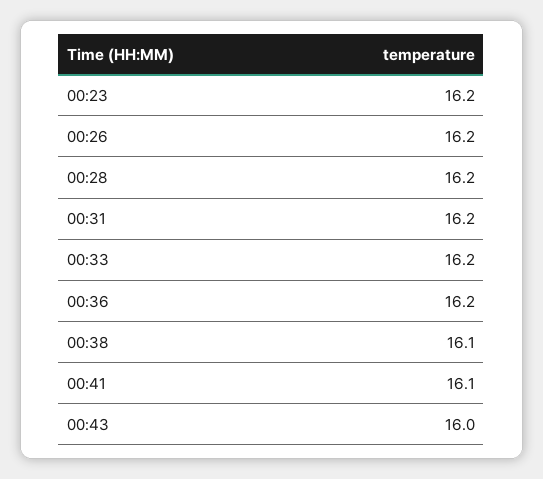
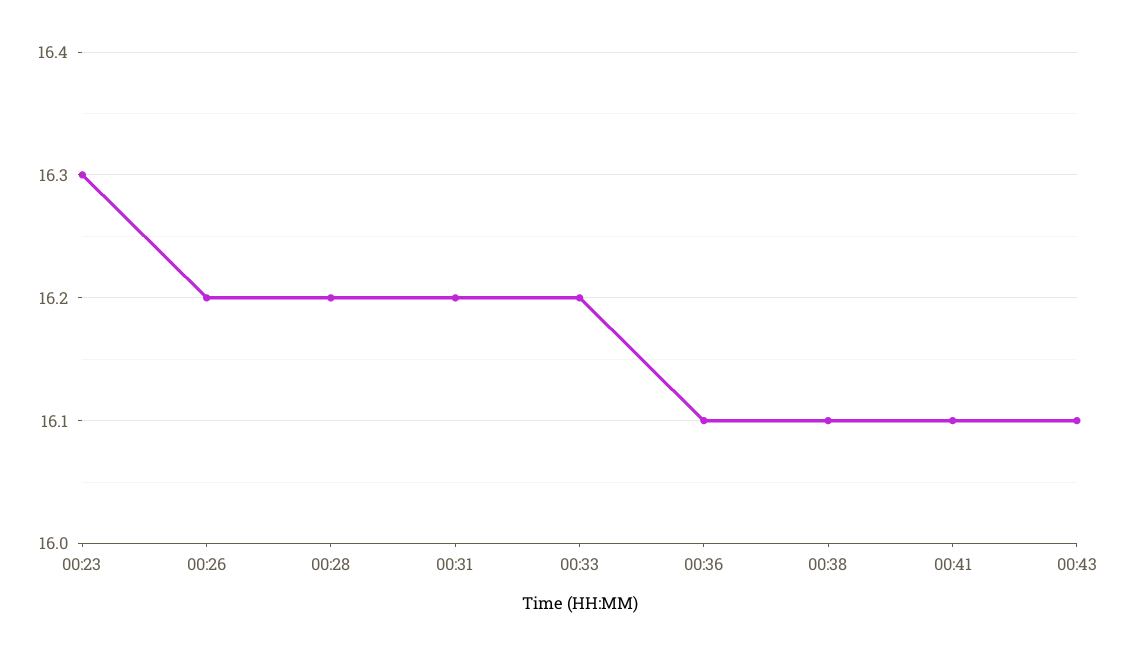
00:23: 16.2 -> 16.3
00:36: 16.2 -> 16.1
00:43: 16 -> 16.1

